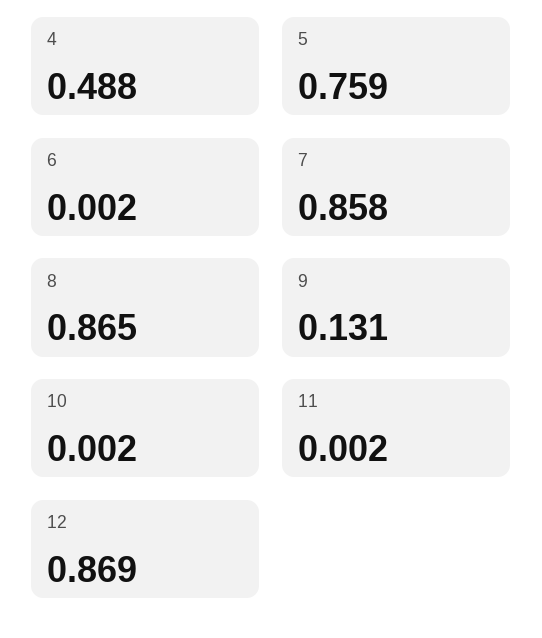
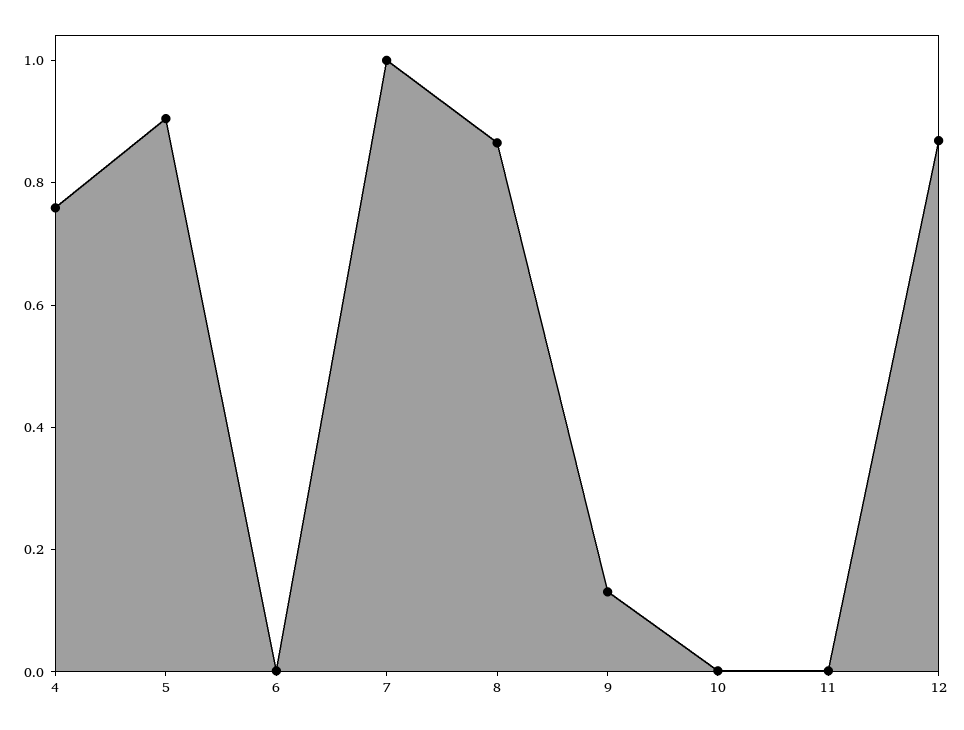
4: 0.488 -> 0.75
5: 0.759 -> 0.9
7: 0.858 -> 1

